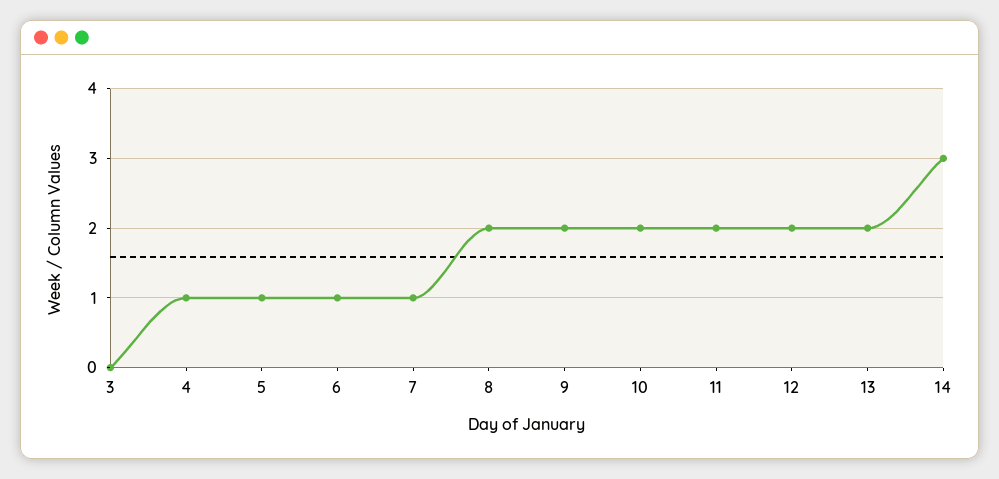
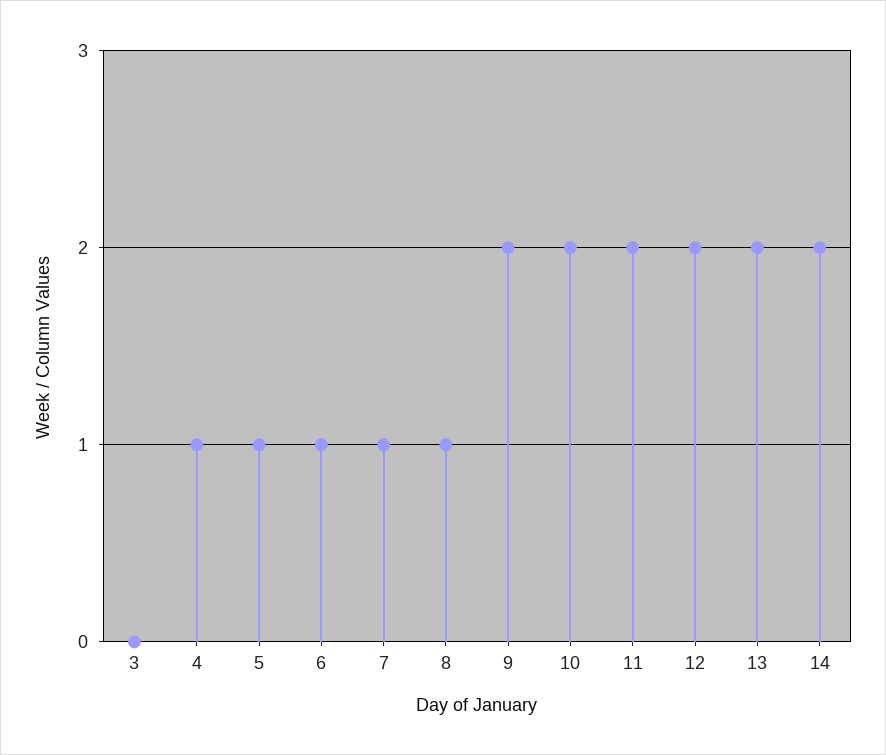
8: 2 -> 1
14: 3 -> 2

